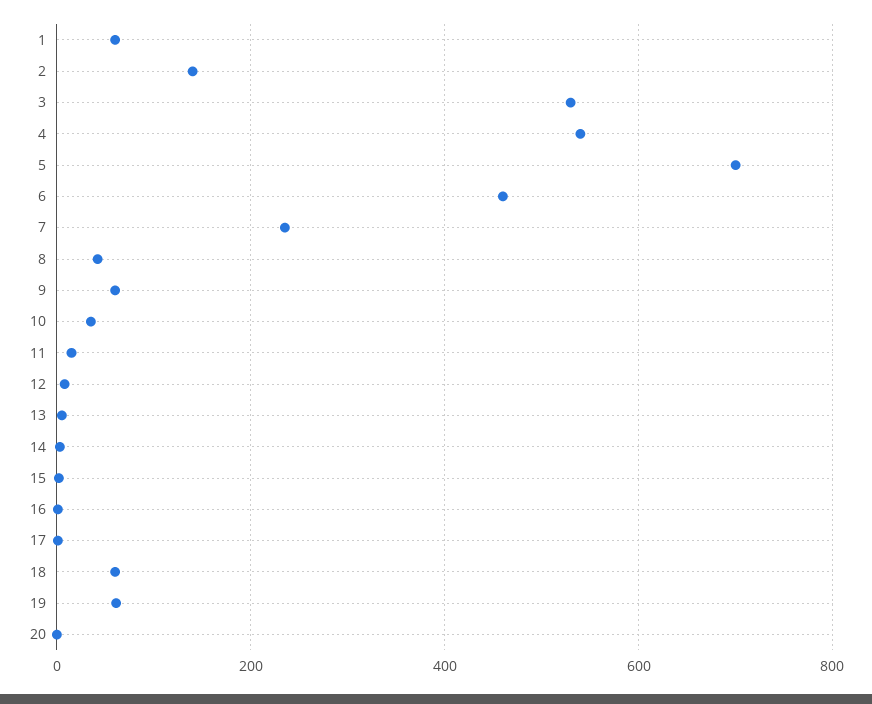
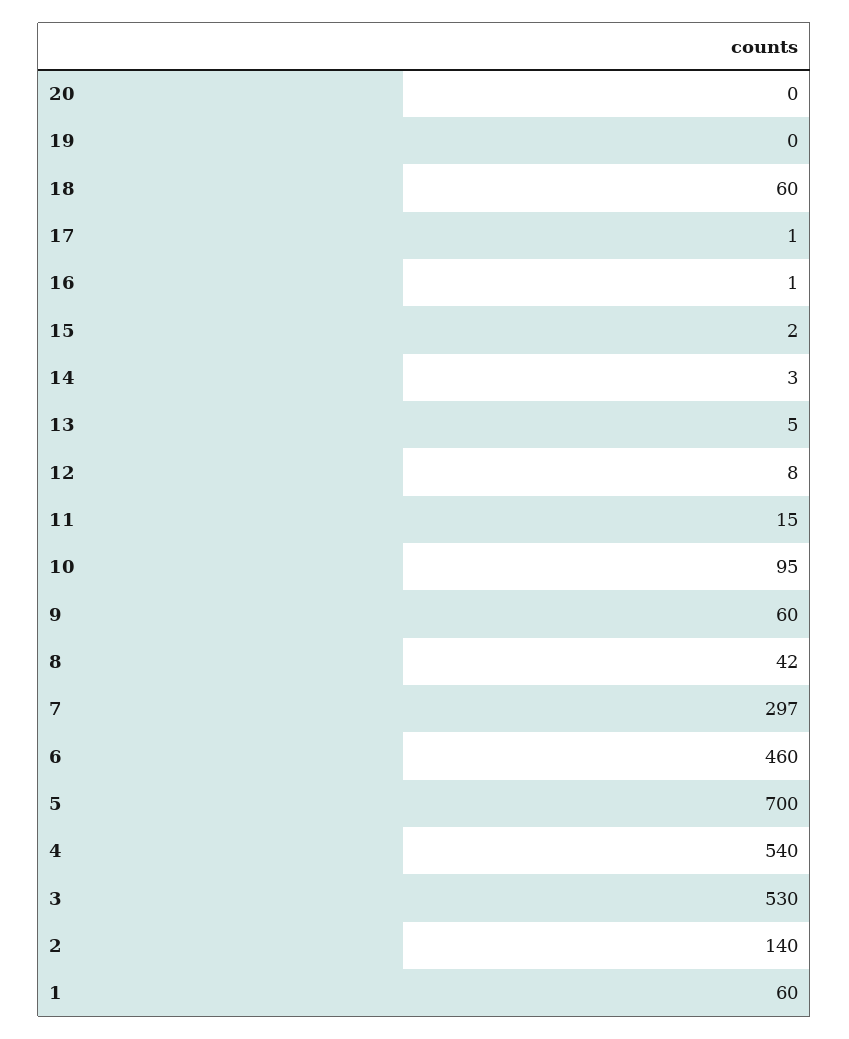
7: 240 -> 297
10: 40 -> 95
19: 60 -> 0

